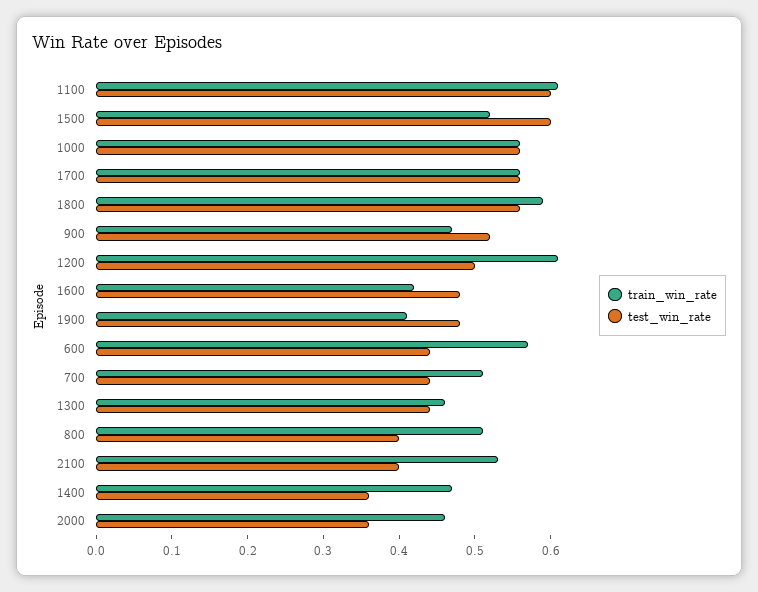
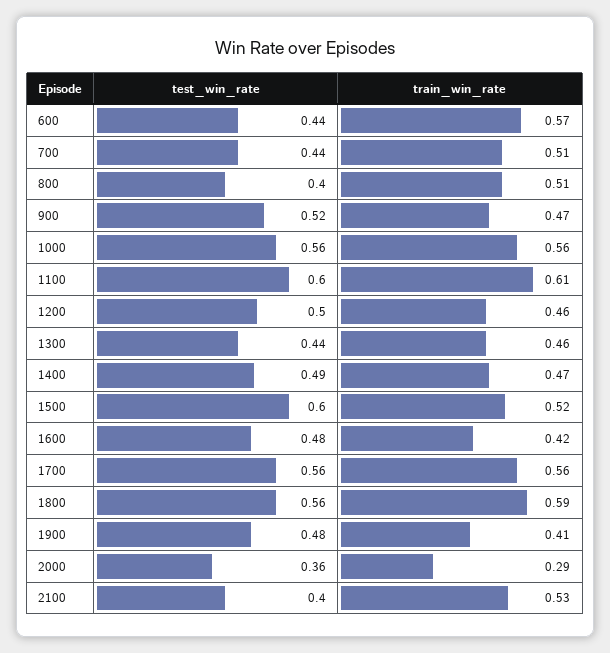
train_win_rate, 1200: 0.6 -> 0.46
test_win_rate, 1400: 0.35 -> 0.49
train_win_rate, 2000: 0.45 -> 0.29

